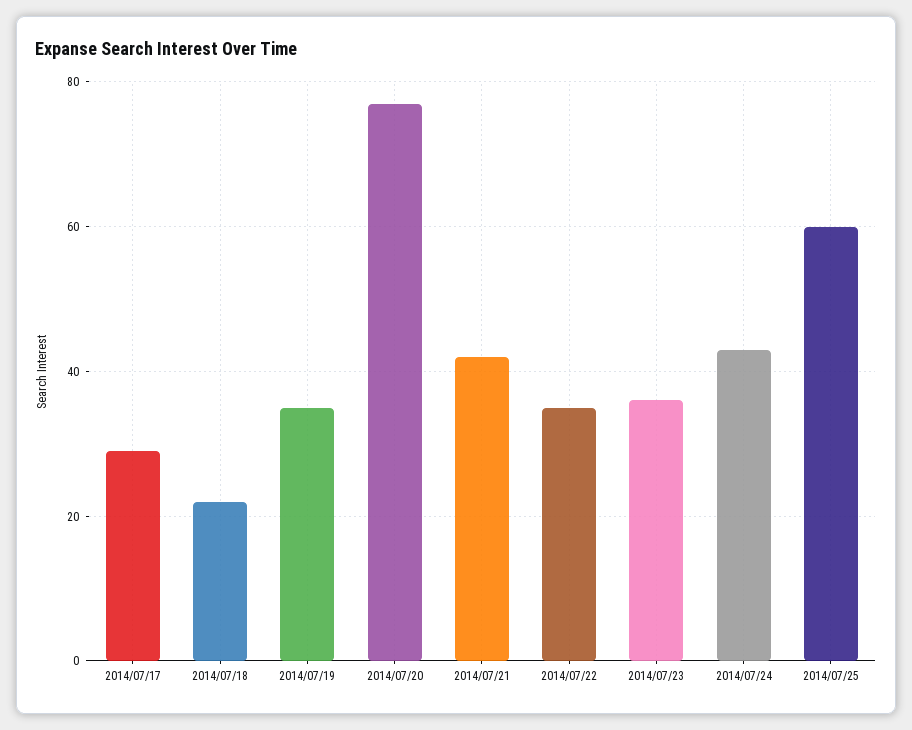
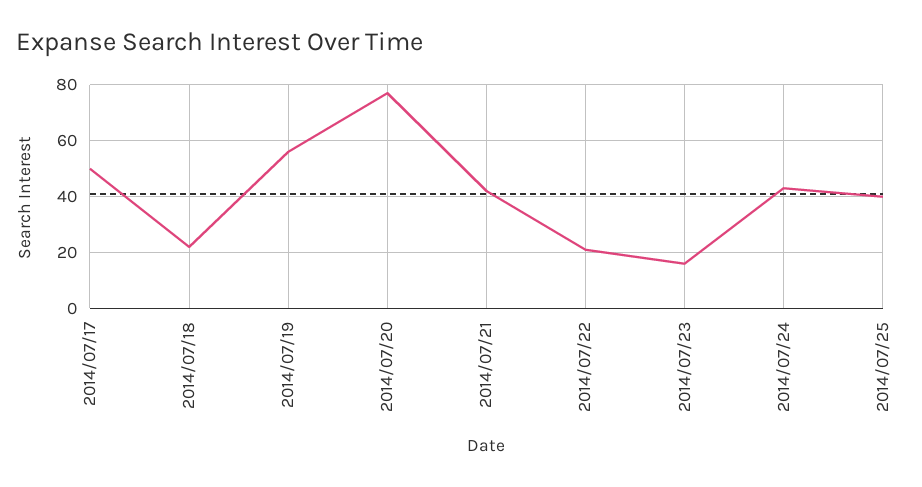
2014/07/17: 30 -> 50
2014/07/19: 35 -> 55
2014/07/22: 35 -> 20
2014/07/23: 35 -> 15
2014/07/25: 60 -> 40

